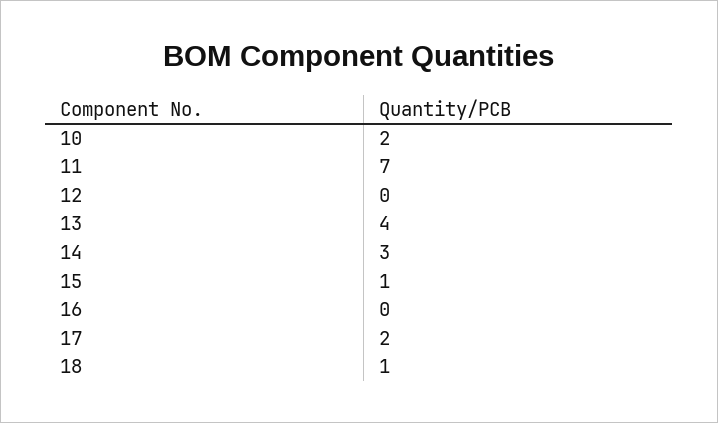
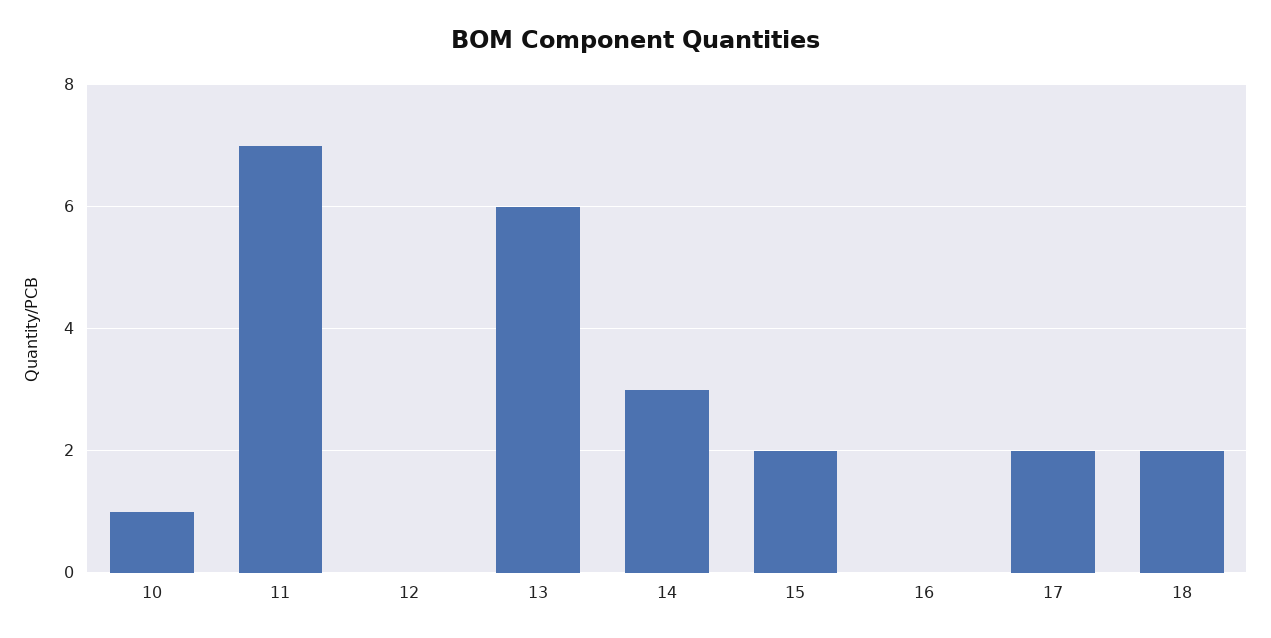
10: 2 -> 1
13: 4 -> 6
15: 1 -> 2
18: 1 -> 2

